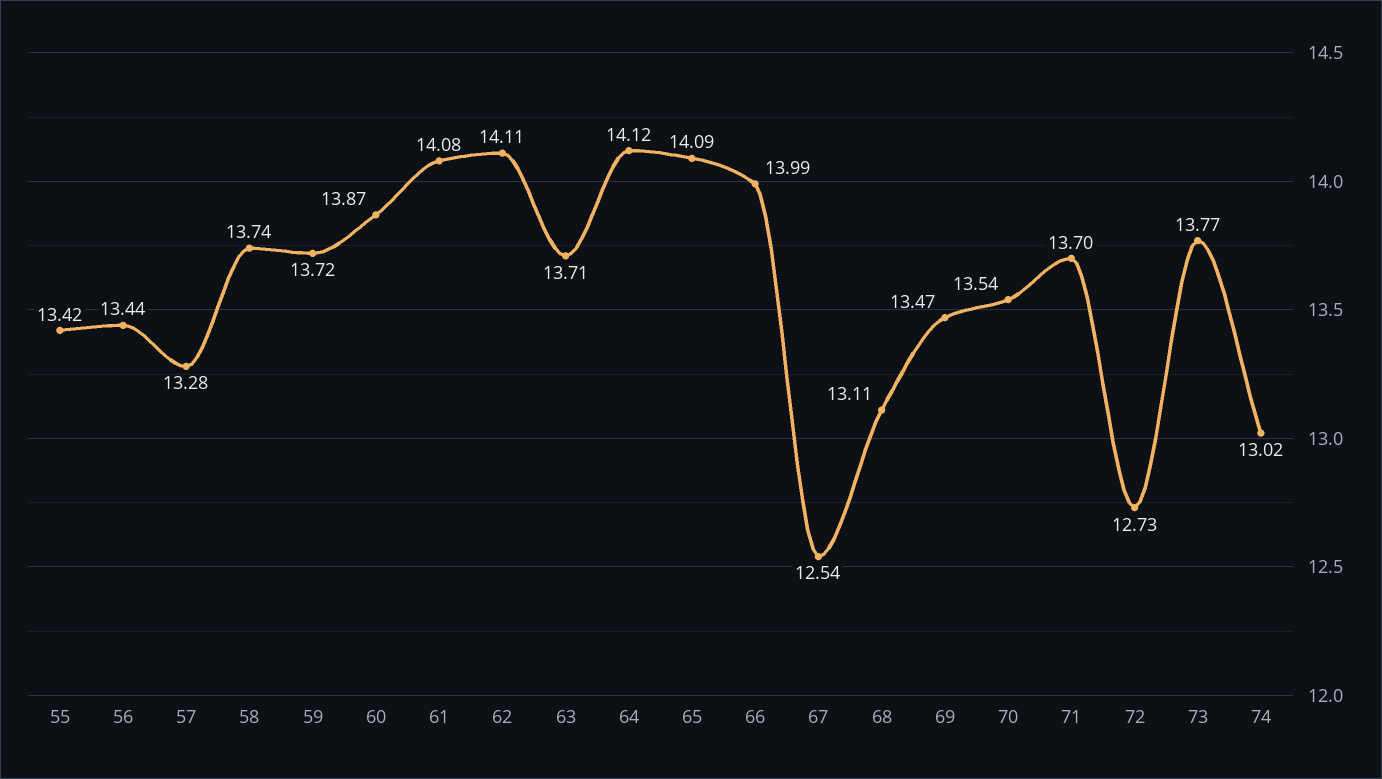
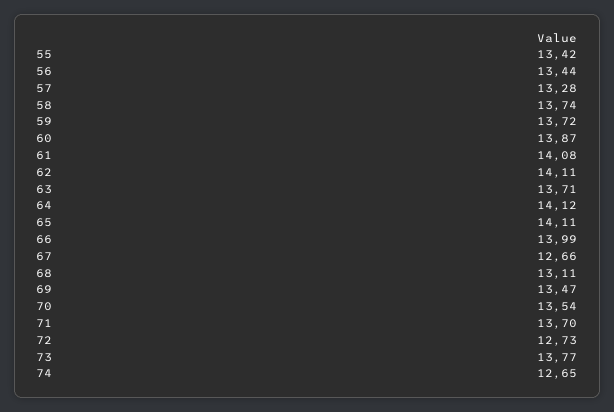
65: 14.09 -> 14.11
67: 12.54 -> 12.66
74: 13.02 -> 12.65

